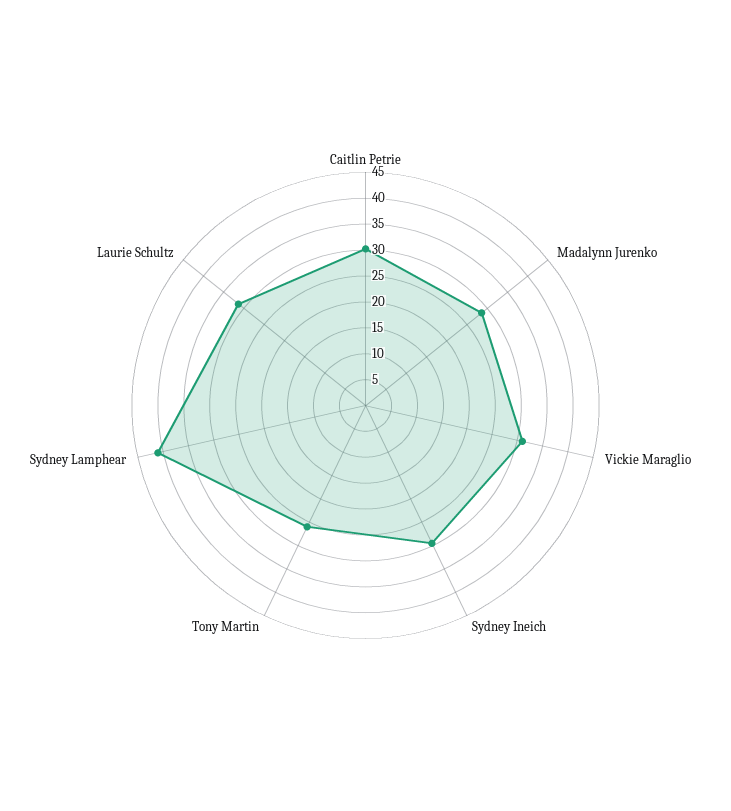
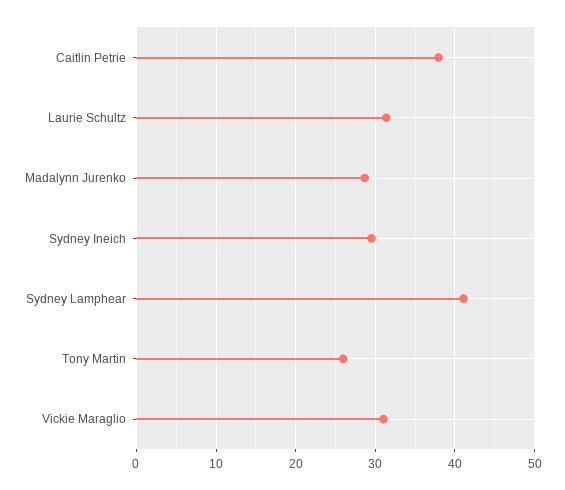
Caitlin Petrie: 30 -> 38

